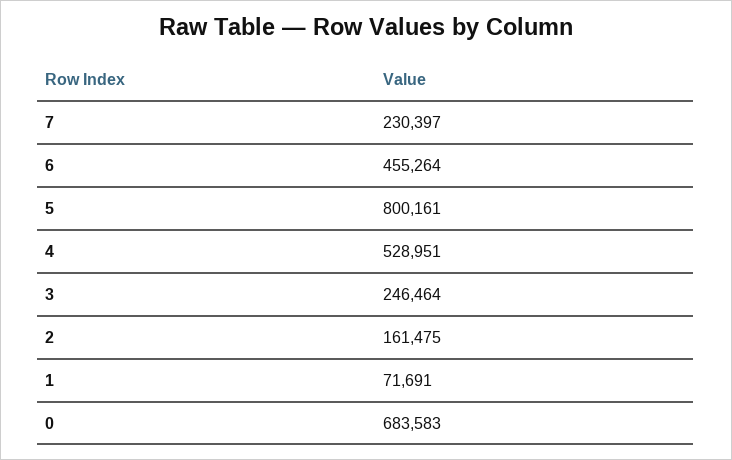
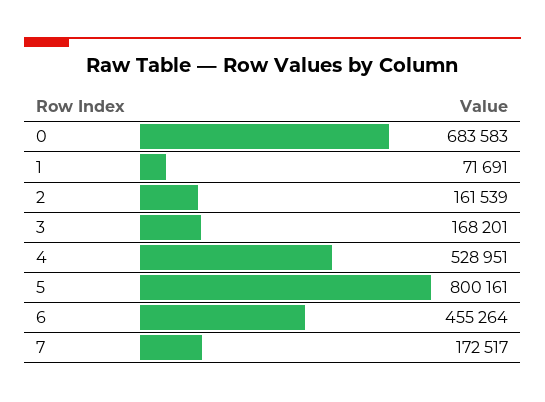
7: 230397 -> 172517
3: 246464 -> 168201
2: 161475 -> 161539

